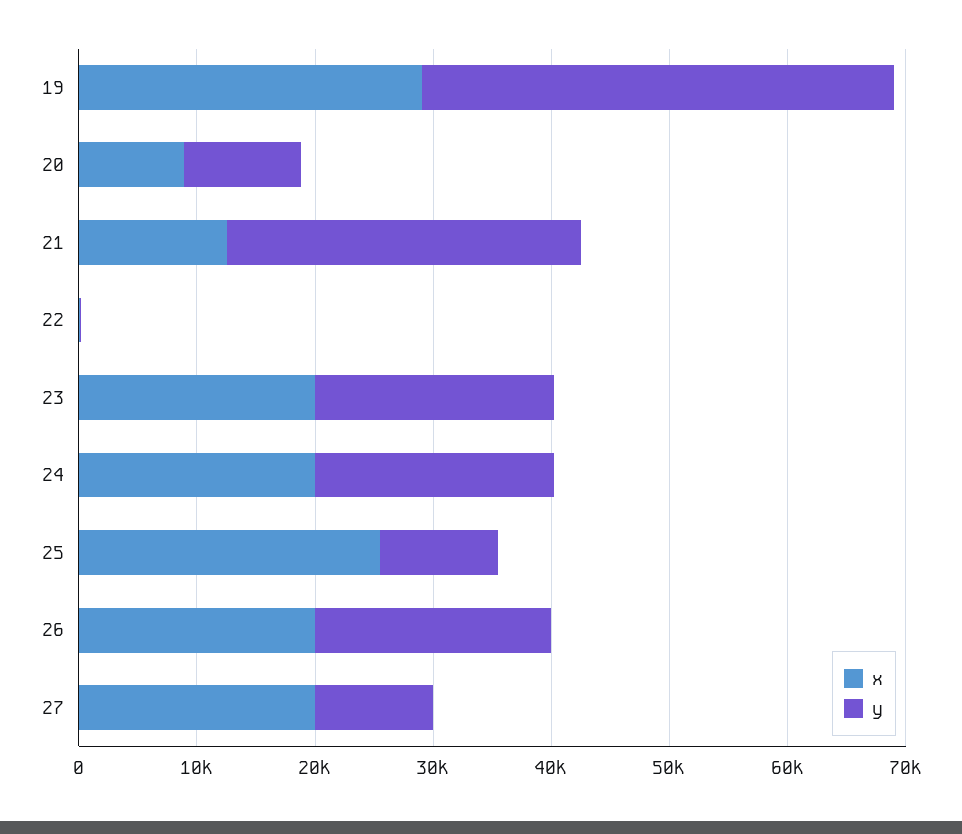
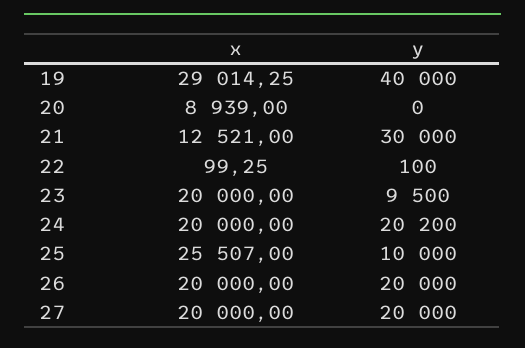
y, 20: 10000 -> 0
y, 23: 20000 -> 9500
y, 27: 10000 -> 20000

